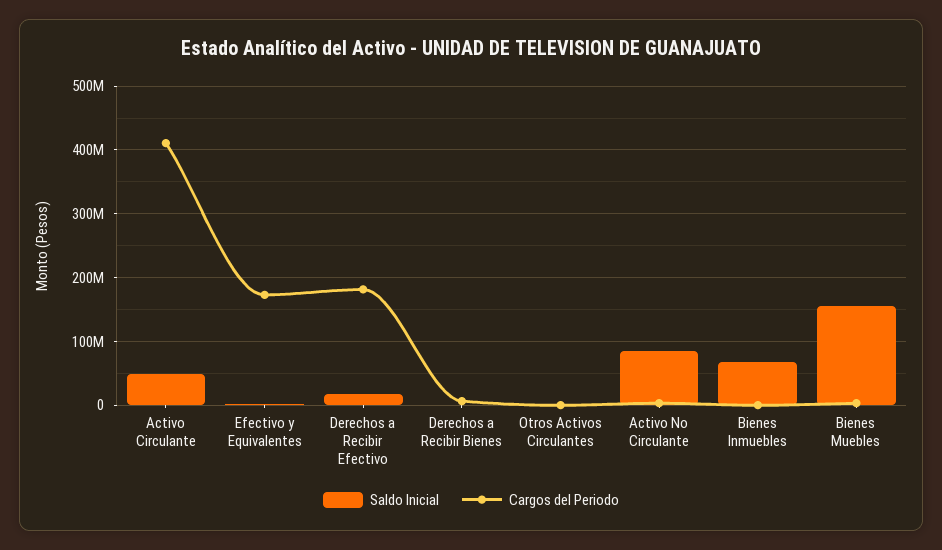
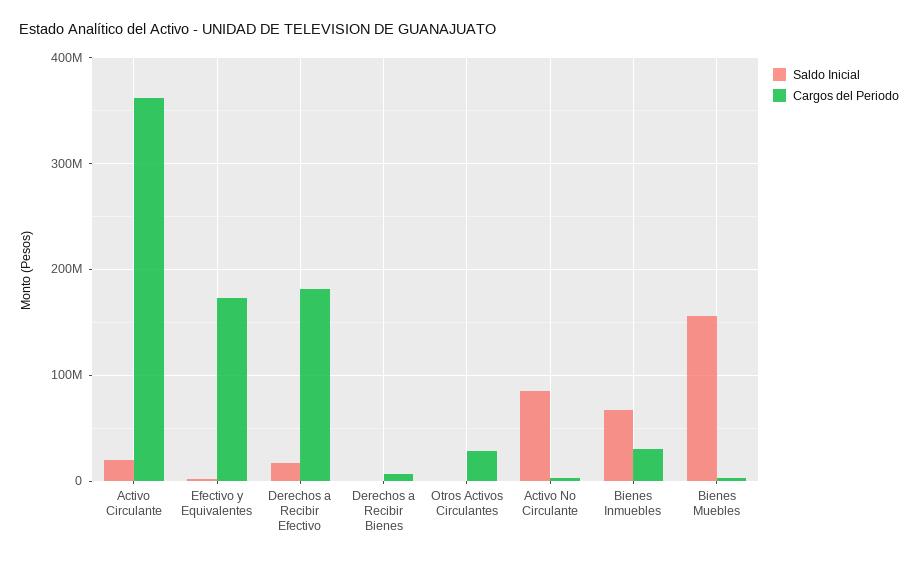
Saldo Inicial, Activo Circulante: 50000000 -> 20000000
Cargos del Periodo, Activo Circulante: 410000000 -> 360000000
Cargos del Periodo, Otros Activos Circulantes: 0 -> 30000000
Cargos del Periodo, Bienes Inmuebles: 0 -> 30000000

